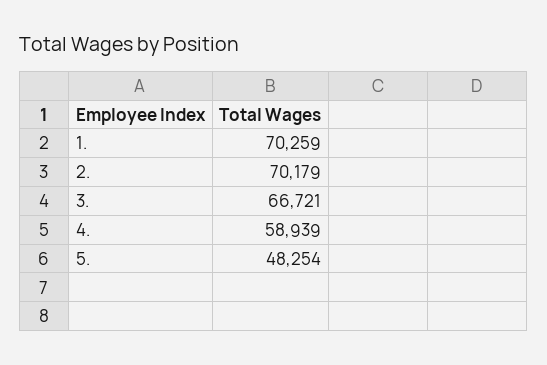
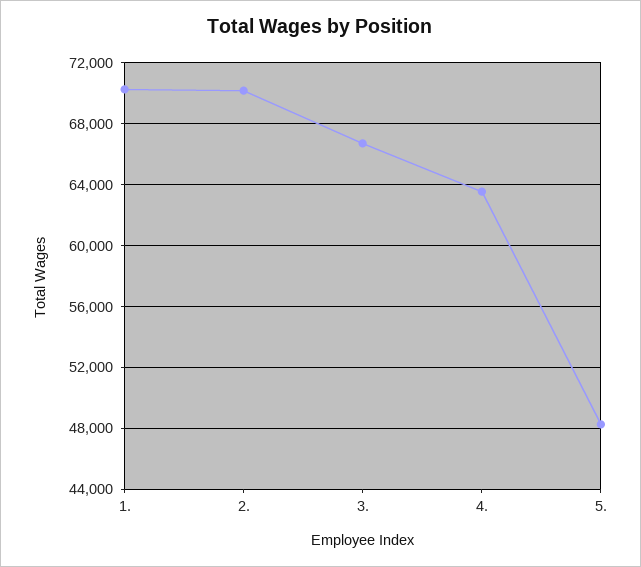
4.: 58939 -> 63500

